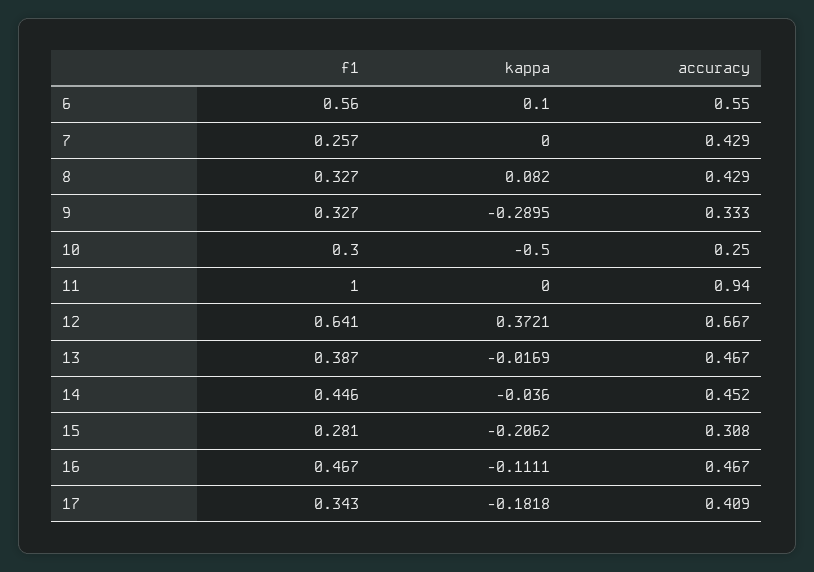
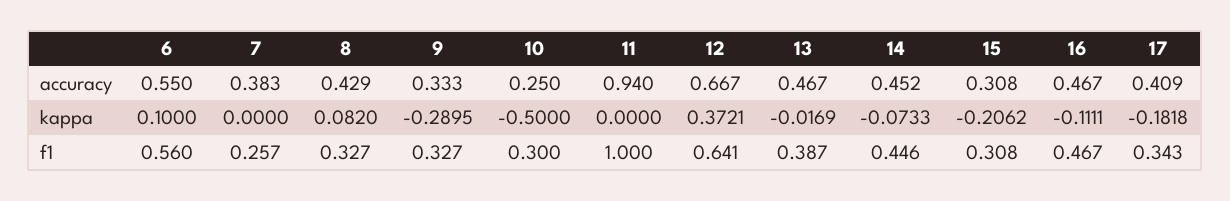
accuracy, 7: 0.429 -> 0.383
kappa, 14: -0.036 -> -0.0733
f1, 15: 0.281 -> 0.308

